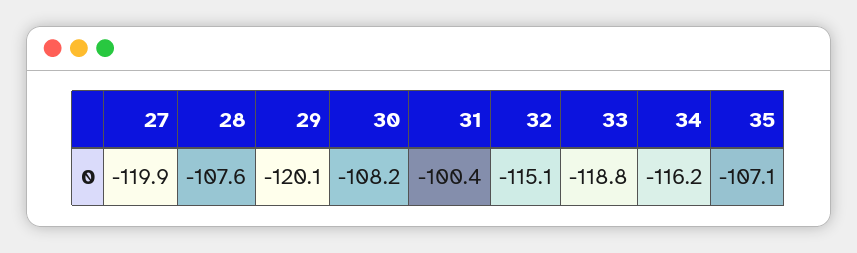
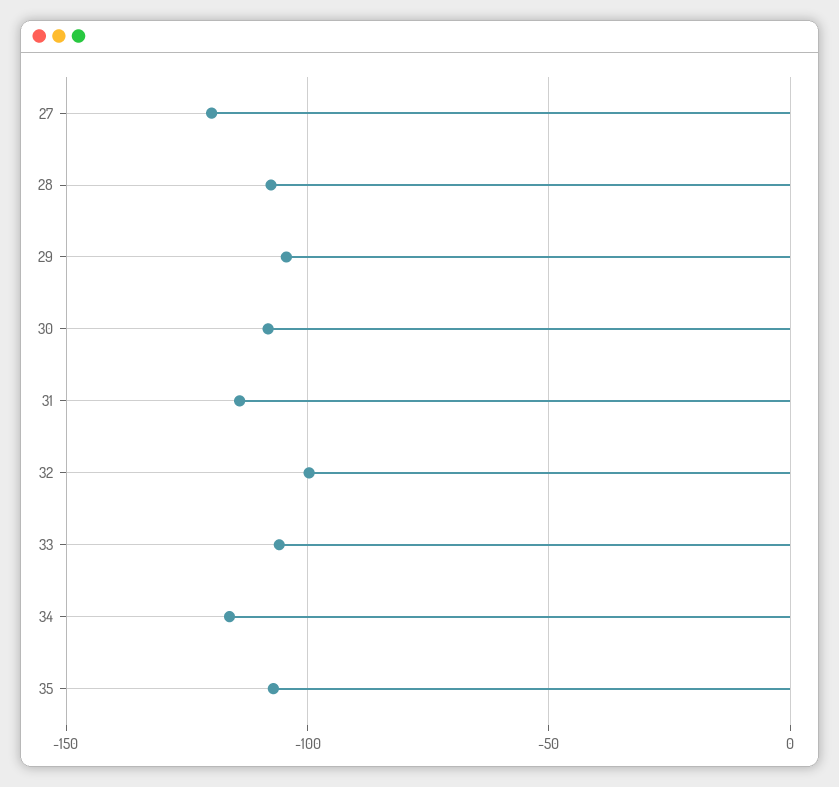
29: -120.1 -> -105
31: -100.4 -> -115
32: -115.1 -> -100
33: -118.8 -> -105

